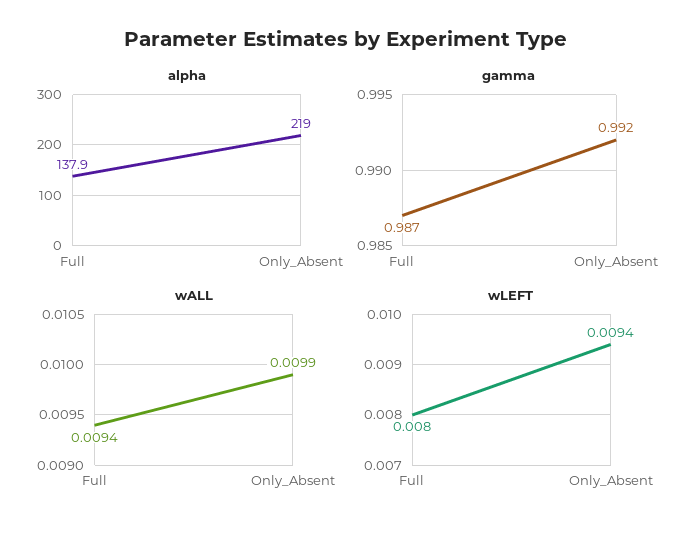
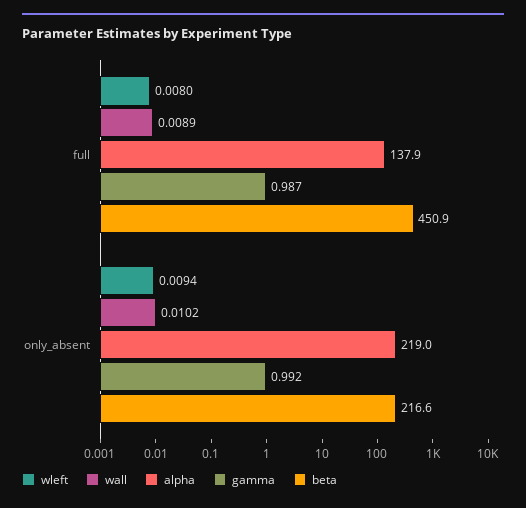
wALL, Full: 0.0094 -> 0.0089
wALL, Only_Absent: 0.0099 -> 0.0102
beta, Full: none -> 450.9
beta, Only_Absent: none -> 216.6

